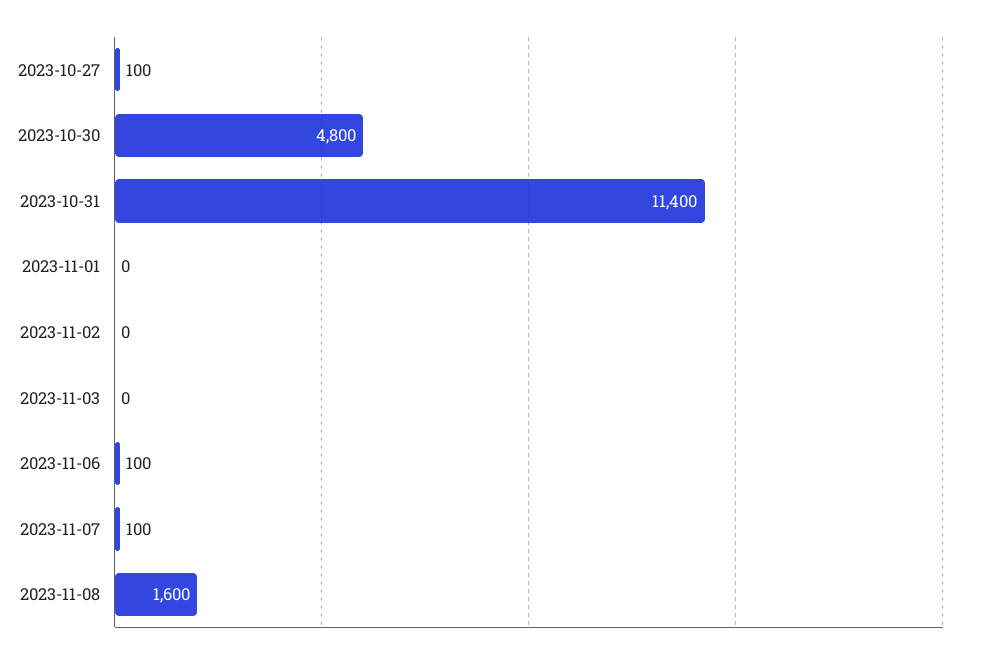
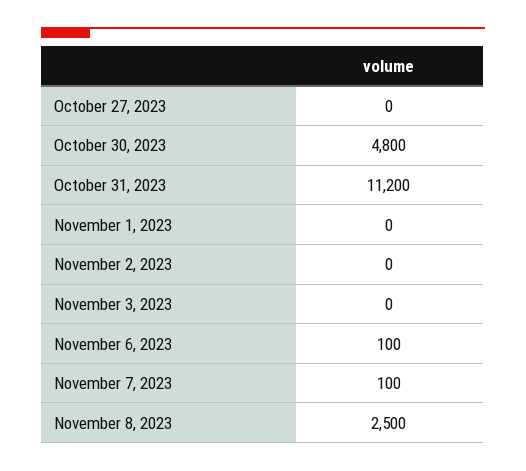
2023-10-27: 100 -> 0
2023-10-31: 11400 -> 11200
2023-11-08: 1600 -> 2500

